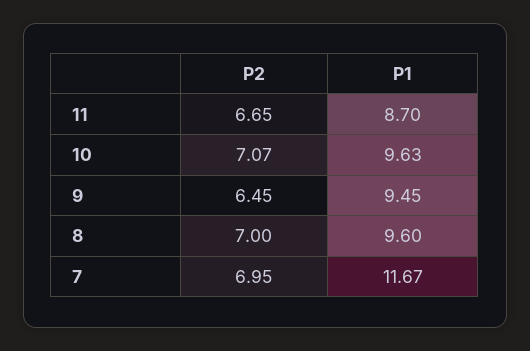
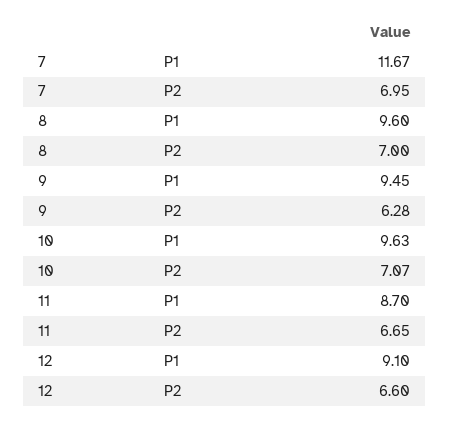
P2, 9: 6.45 -> 6.28
P1, 12: none -> 9.1
P2, 12: none -> 6.6

